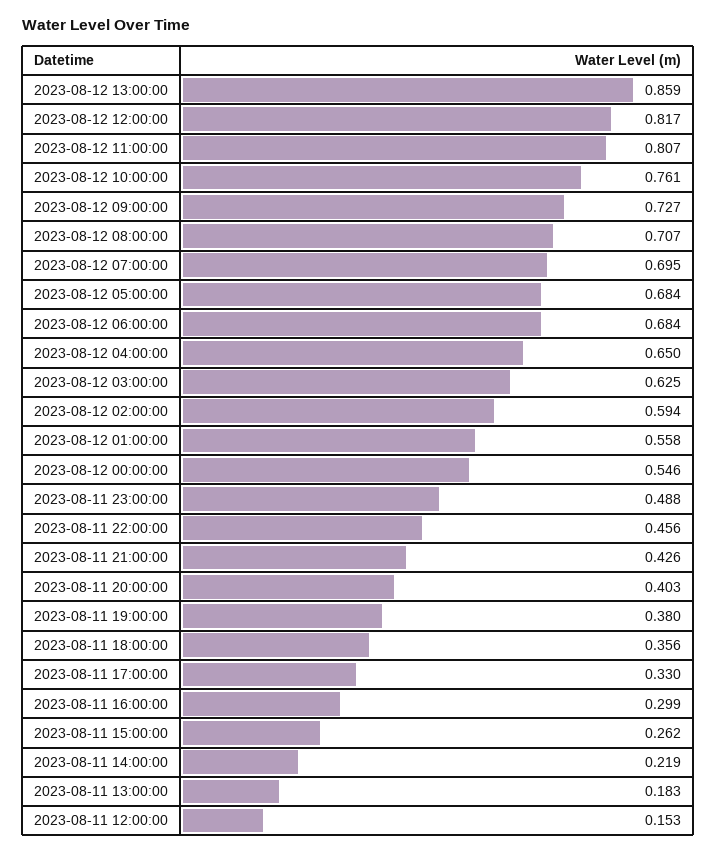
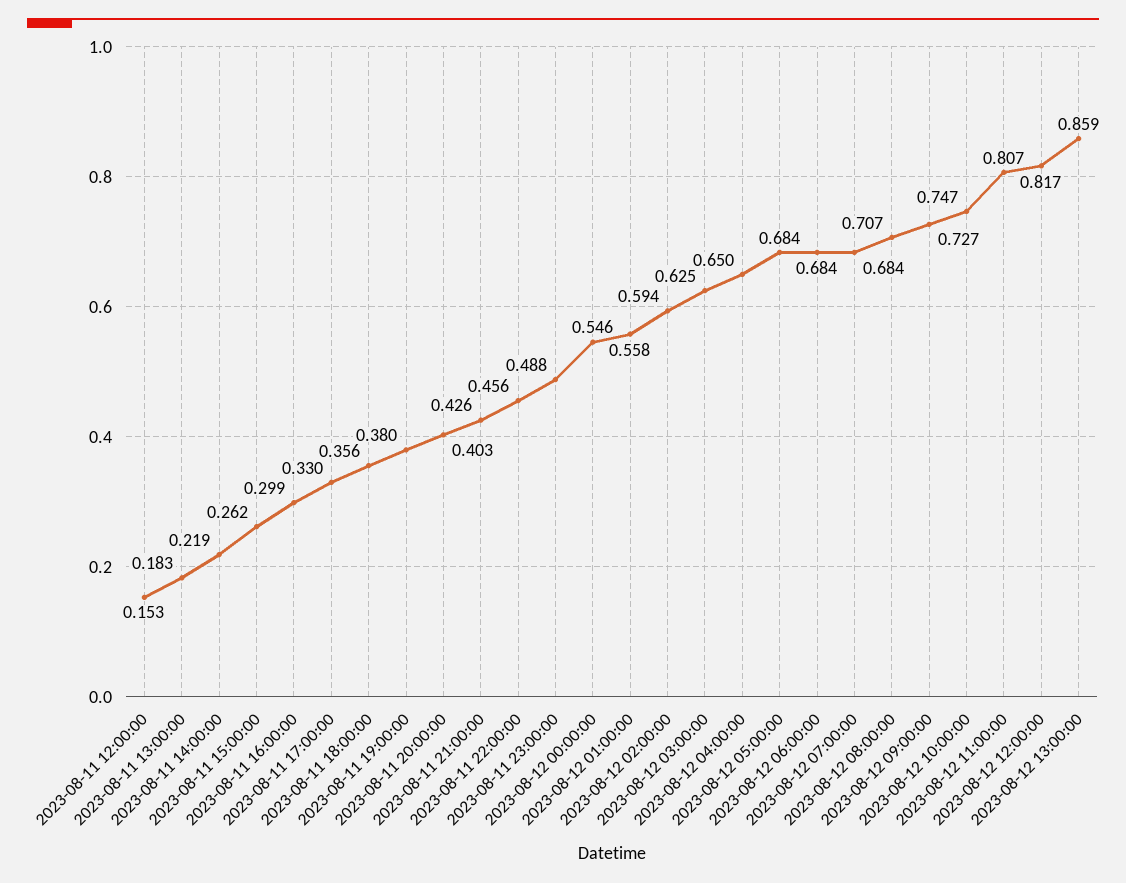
2023-08-12 10:00:00: 0.761 -> 0.747
2023-08-12 07:00:00: 0.695 -> 0.684

